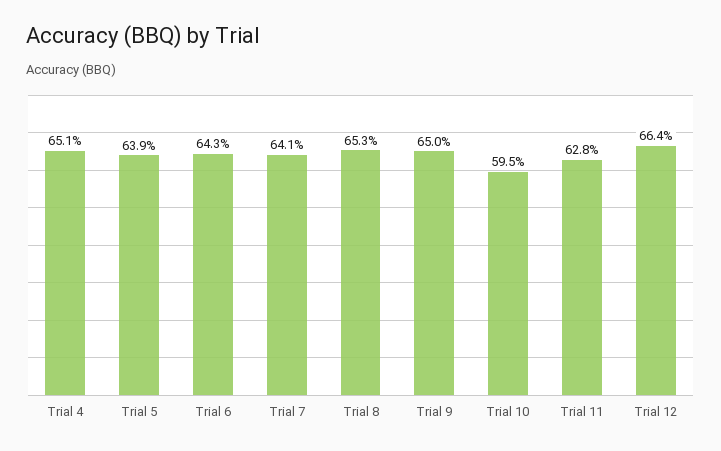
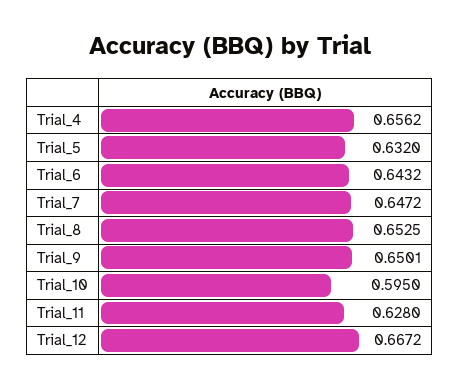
Trial 4: 0.651 -> 0.6562
Trial 5: 0.639 -> 0.632
Trial 7: 0.641 -> 0.6472
Trial 12: 0.664 -> 0.6672

